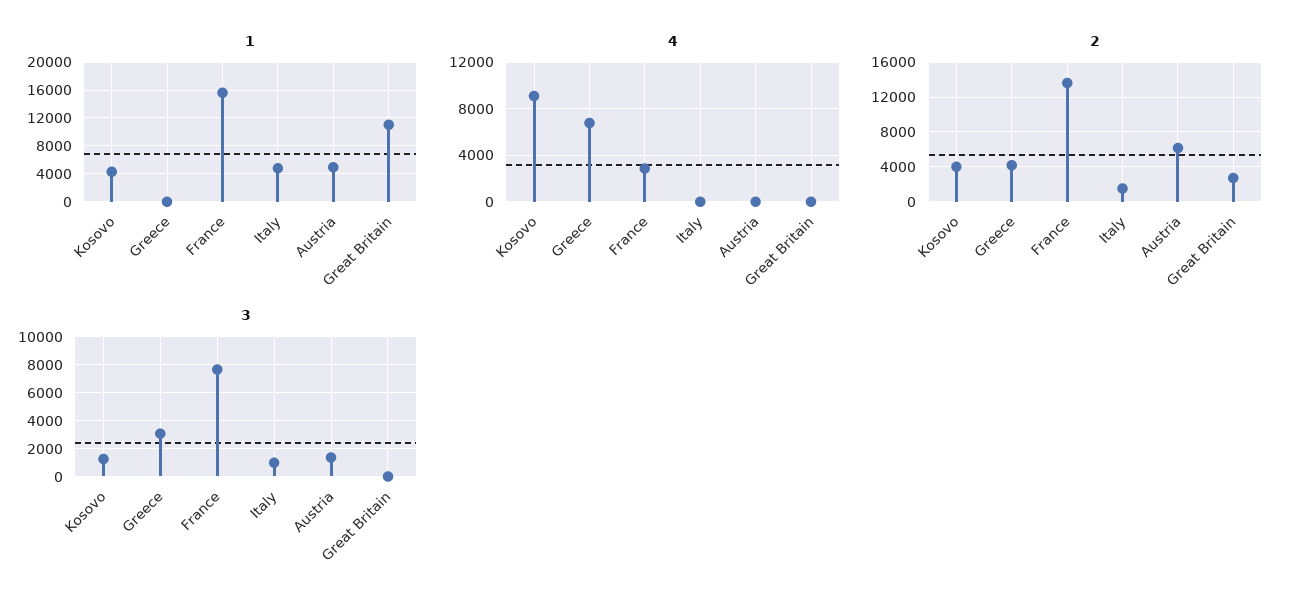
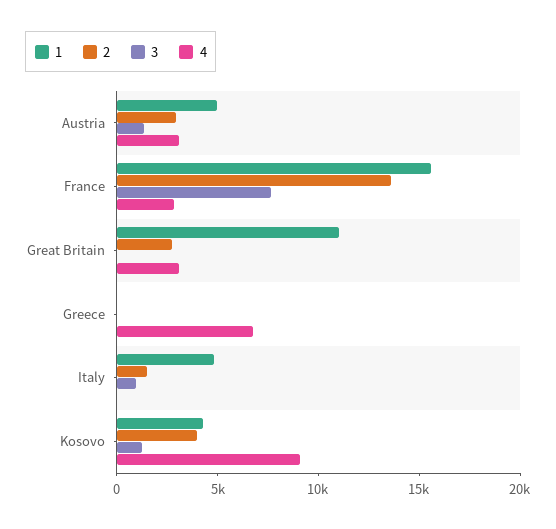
4, Austria: 0 -> 3000
4, Great Britain: 0 -> 3000
2, Greece: 4000 -> 0
2, Austria: 6000 -> 3000
3, Greece: 3000 -> 0

